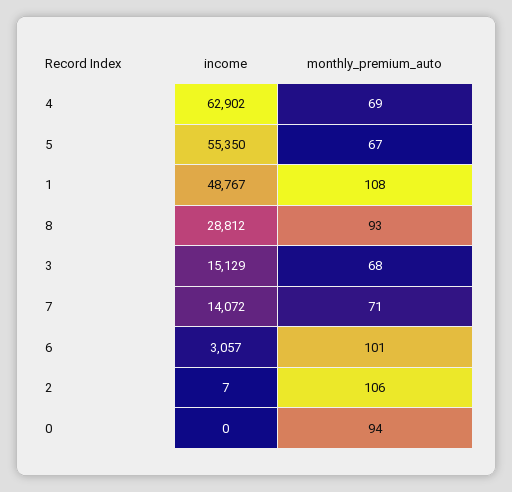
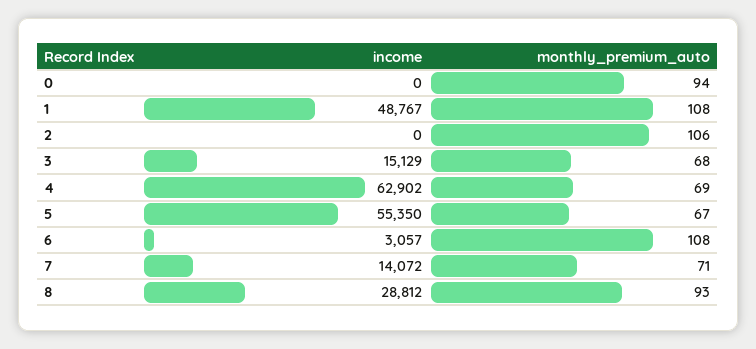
monthly_premium_auto, 6: 101 -> 108
income, 2: 7 -> 0

